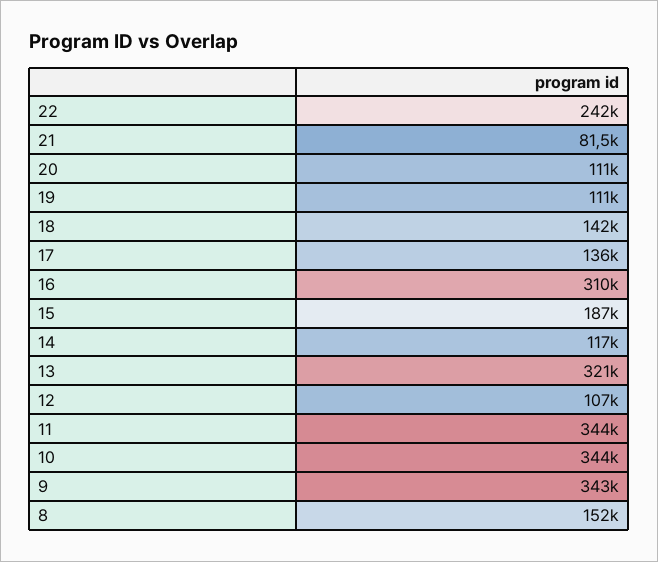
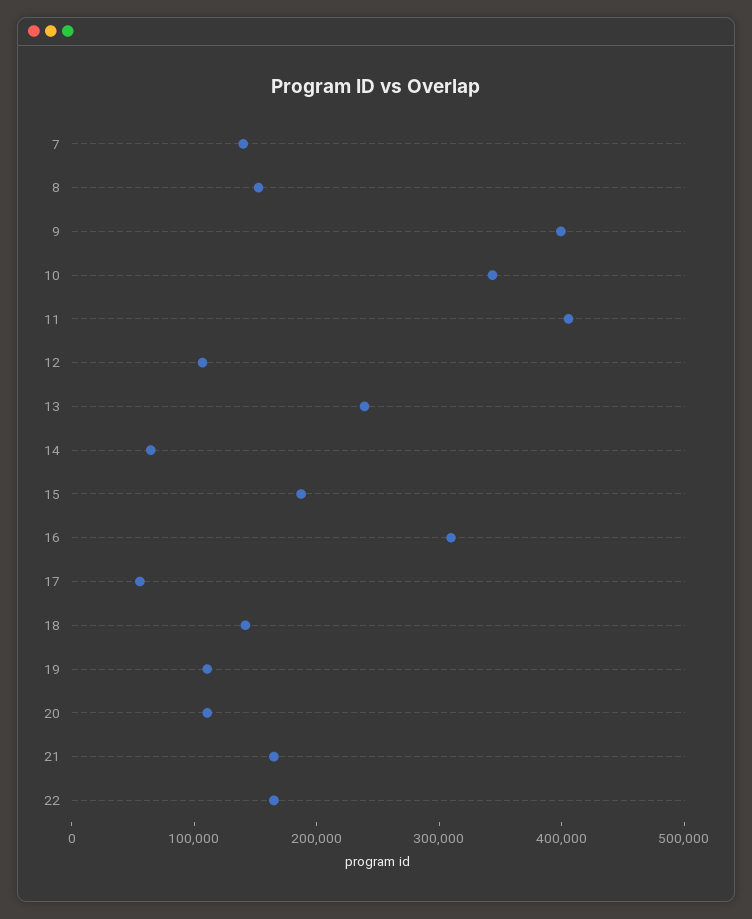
22: 242000 -> 160000
21: 81500 -> 160000
17: 136000 -> 60000
14: 117000 -> 60000
13: 321000 -> 240000
11: 344000 -> 400000
9: 343000 -> 400000
7: none -> 140000

